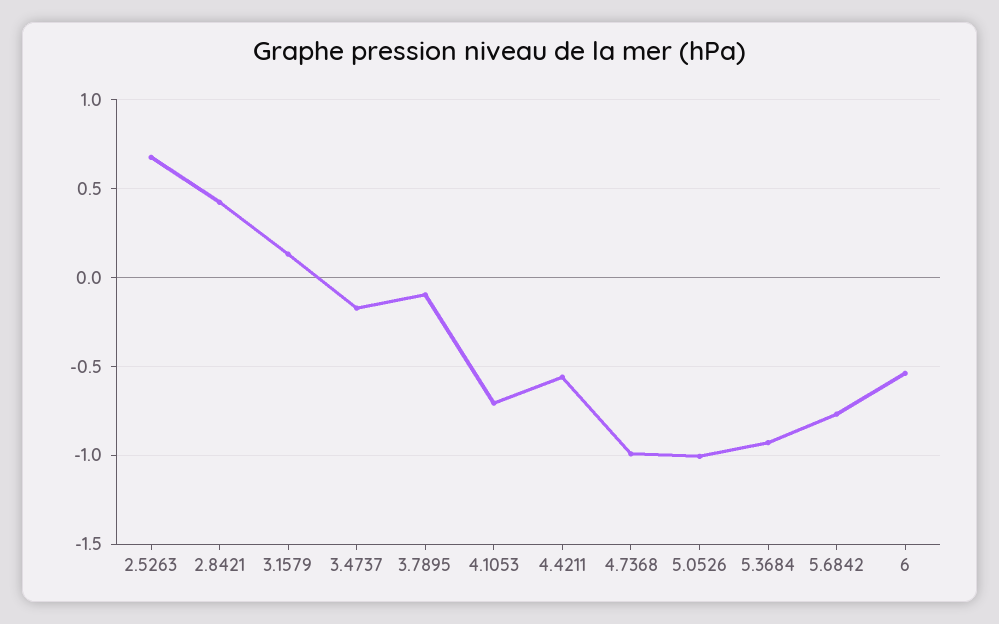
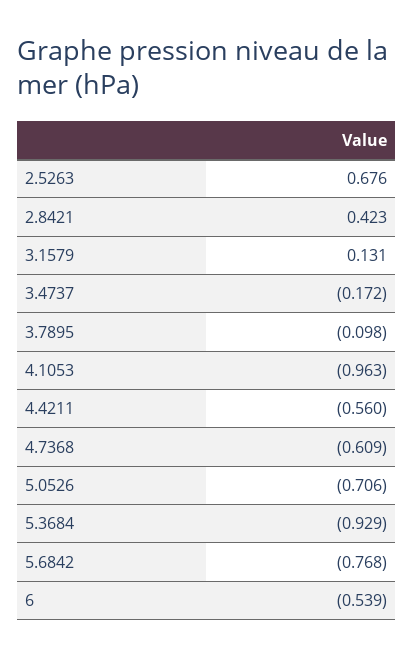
4.1053: -0.7 -> -0.963
4.7368: -1 -> -0.609
5.0526: -1 -> -0.706

